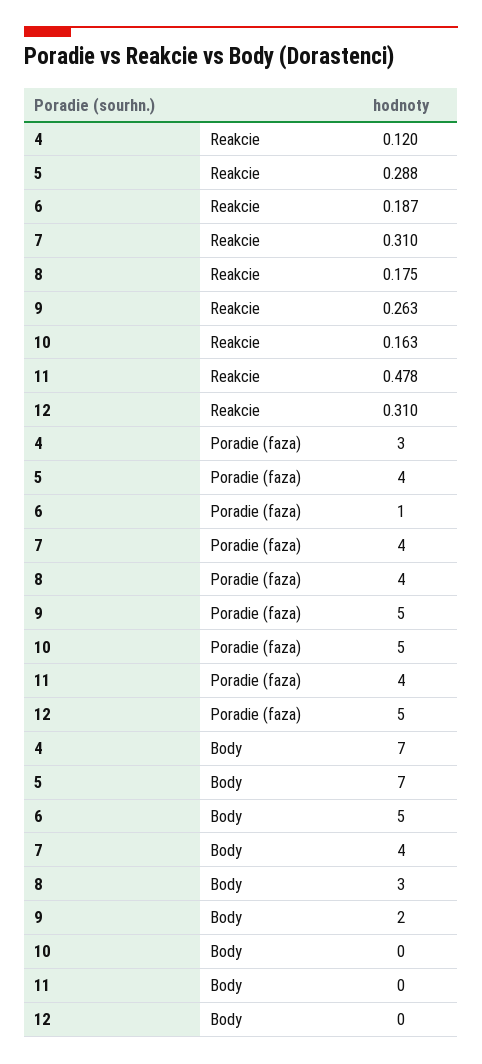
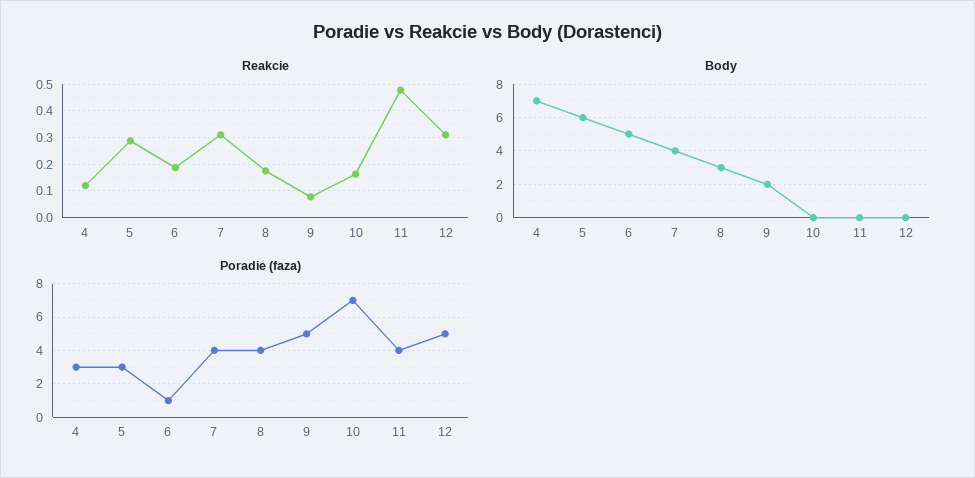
Reakcie, 9: 0.263 -> 0.075
Poradie (faza), 5: 4 -> 3
Poradie (faza), 10: 5 -> 7
Body, 5: 7 -> 6

